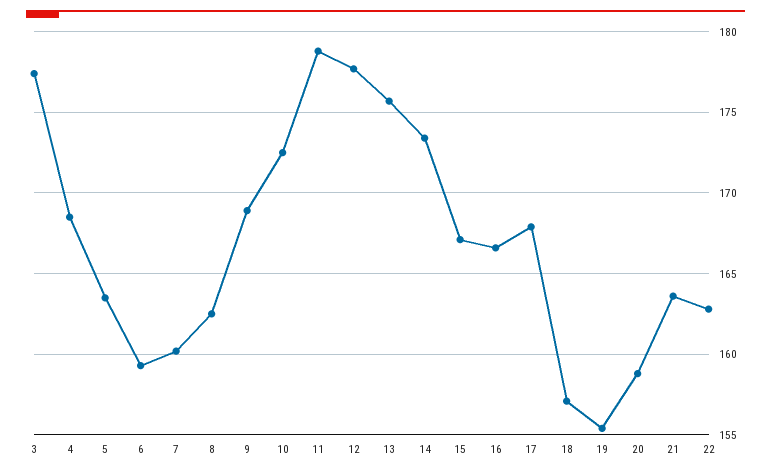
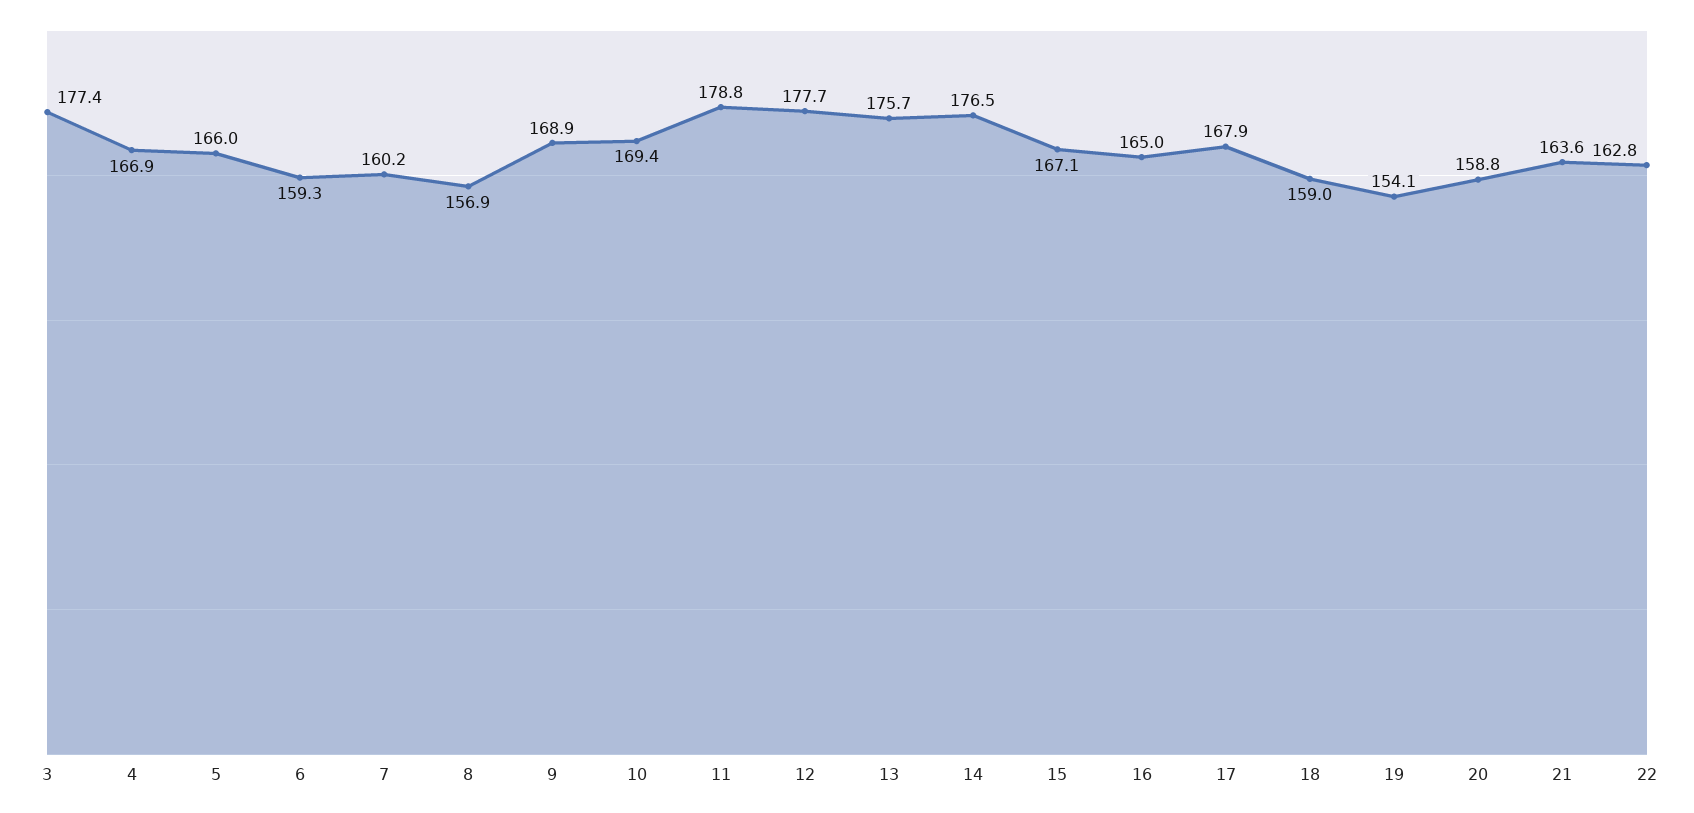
4: 168.5 -> 166.9
5: 163.5 -> 166
8: 162.5 -> 156.9
10: 172.5 -> 169.4
14: 173.5 -> 176.5
16: 166.5 -> 165
18: 157 -> 159
19: 155.5 -> 154.1

